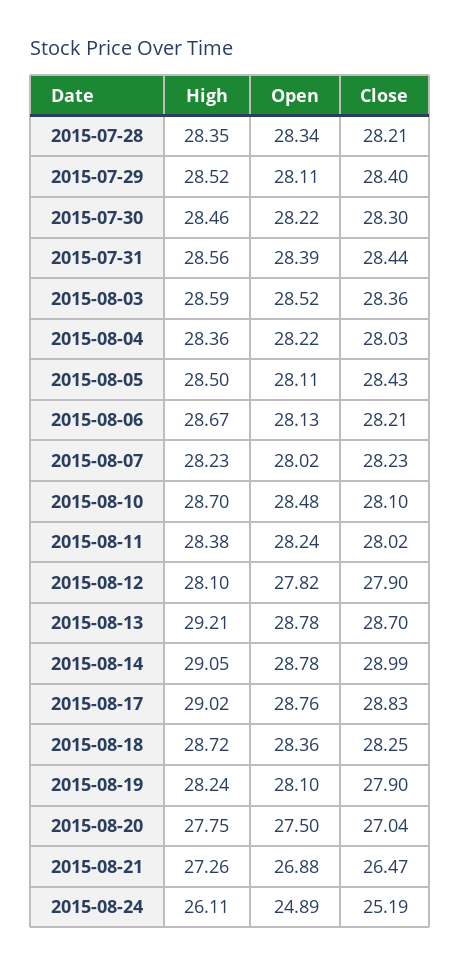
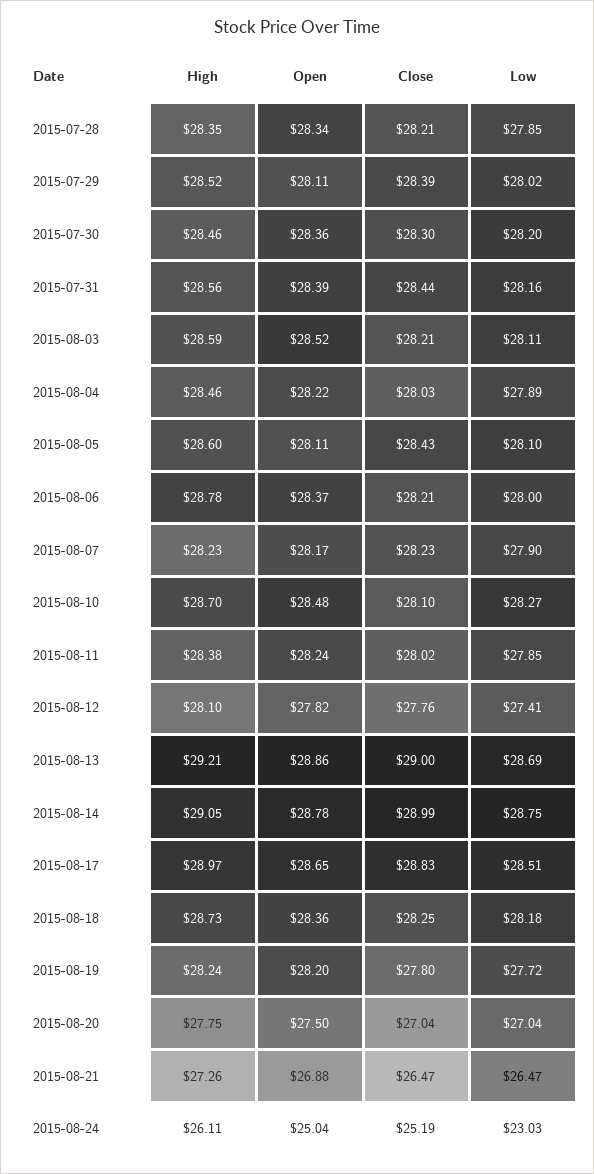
Close, 2015-07-29: 28.4 -> 28.39
Open, 2015-07-30: 28.22 -> 28.36
Close, 2015-08-03: 28.36 -> 28.21
High, 2015-08-04: 28.36 -> 28.46
High, 2015-08-05: 28.5 -> 28.6
High, 2015-08-06: 28.67 -> 28.78
Open, 2015-08-06: 28.13 -> 28.37
Open, 2015-08-07: 28.02 -> 28.17
Close, 2015-08-12: 27.9 -> 27.76
Open, 2015-08-13: 28.78 -> 28.86
Close, 2015-08-13: 28.7 -> 29
High, 2015-08-17: 29.02 -> 28.97
Open, 2015-08-17: 28.76 -> 28.65
High, 2015-08-18: 28.72 -> 28.73
Open, 2015-08-19: 28.1 -> 28.2
Close, 2015-08-19: 27.9 -> 27.8
Open, 2015-08-24: 24.89 -> 25.04
Low, 2015-07-28: none -> 27.85
Low, 2015-07-29: none -> 28.02
Low, 2015-07-30: none -> 28.2
Low, 2015-07-31: none -> 28.16
Low, 2015-08-03: none -> 28.11
Low, 2015-08-04: none -> 27.89
Low, 2015-08-05: none -> 28.1
Low, 2015-08-06: none -> 28
Low, 2015-08-07: none -> 27.9
Low, 2015-08-10: none -> 28.27
Low, 2015-08-11: none -> 27.85
Low, 2015-08-12: none -> 27.41
Low, 2015-08-13: none -> 28.69
Low, 2015-08-14: none -> 28.75
Low, 2015-08-17: none -> 28.51
Low, 2015-08-18: none -> 28.18
Low, 2015-08-19: none -> 27.72
Low, 2015-08-20: none -> 27.04
Low, 2015-08-21: none -> 26.47
Low, 2015-08-24: none -> 23.03

